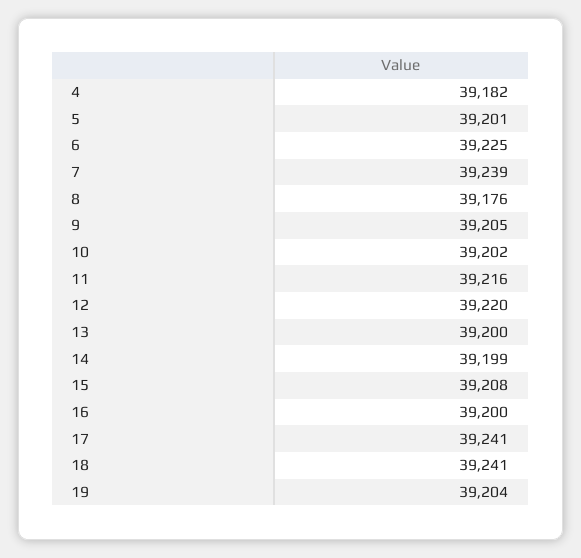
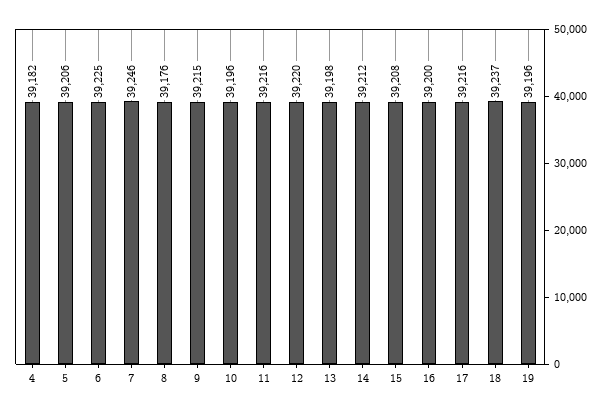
5: 39201 -> 39206
7: 39239 -> 39246
9: 39205 -> 39215
10: 39202 -> 39196
13: 39200 -> 39198
14: 39199 -> 39212
17: 39241 -> 39216
18: 39241 -> 39237
19: 39204 -> 39196

